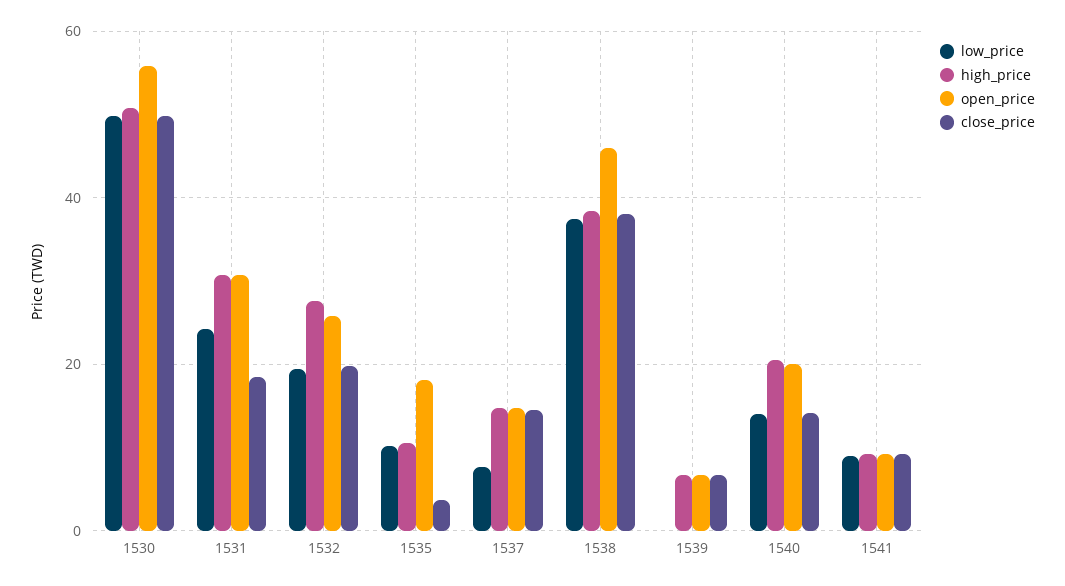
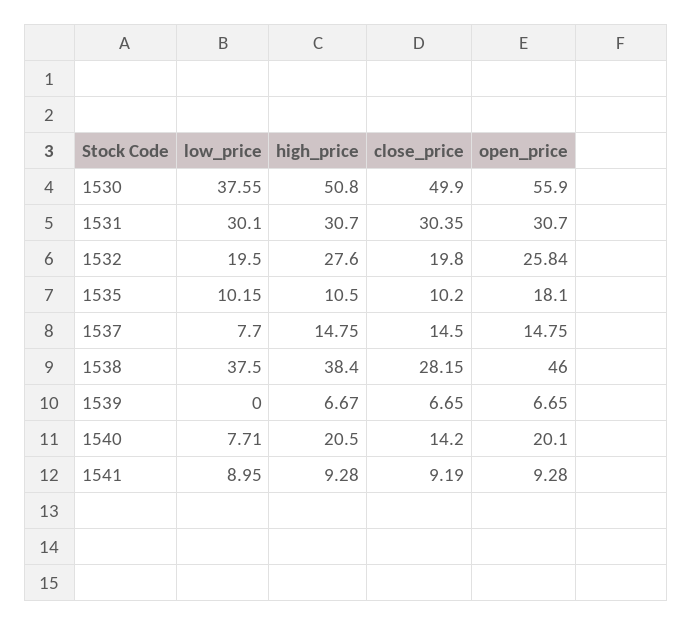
low_price, 1530: 50 -> 37.55
low_price, 1531: 24 -> 30.1
close_price, 1531: 18 -> 30.35
close_price, 1535: 4 -> 10.2
close_price, 1538: 38 -> 28.15
low_price, 1540: 14 -> 7.71

